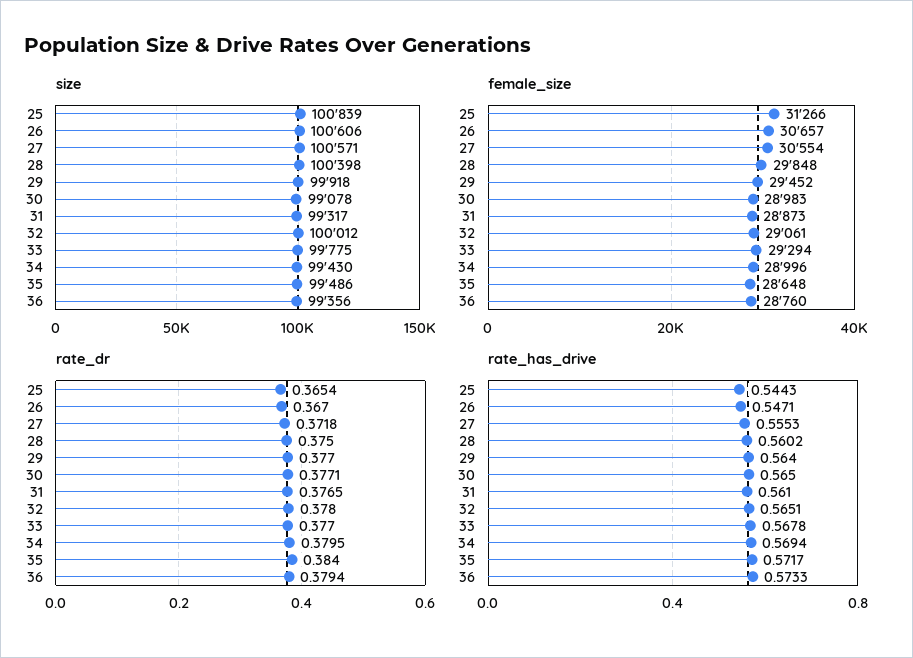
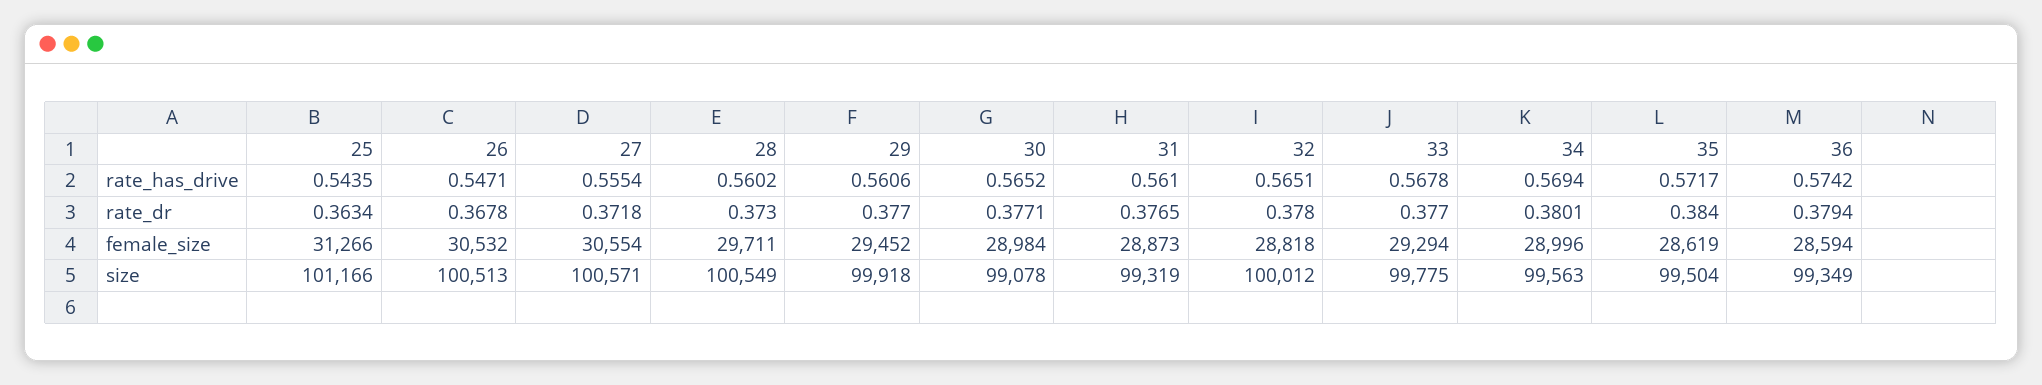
size, 25: 100839 -> 101166
size, 26: 100606 -> 100513
size, 28: 100398 -> 100549
size, 31: 99317 -> 99319
size, 34: 99430 -> 99563
size, 35: 99486 -> 99504
size, 36: 99356 -> 99349
female_size, 26: 30657 -> 30532
female_size, 28: 29848 -> 29711
female_size, 30: 28983 -> 28984
female_size, 32: 29061 -> 28818
female_size, 35: 28648 -> 28619
female_size, 36: 28760 -> 28594
rate_dr, 25: 0.3654 -> 0.3634
rate_dr, 26: 0.367 -> 0.3678
rate_dr, 28: 0.375 -> 0.373
rate_dr, 34: 0.3795 -> 0.3801
rate_has_drive, 25: 0.5443 -> 0.5435
rate_has_drive, 27: 0.5553 -> 0.5554
rate_has_drive, 29: 0.564 -> 0.5606
rate_has_drive, 30: 0.565 -> 0.5652
rate_has_drive, 36: 0.5733 -> 0.5742

